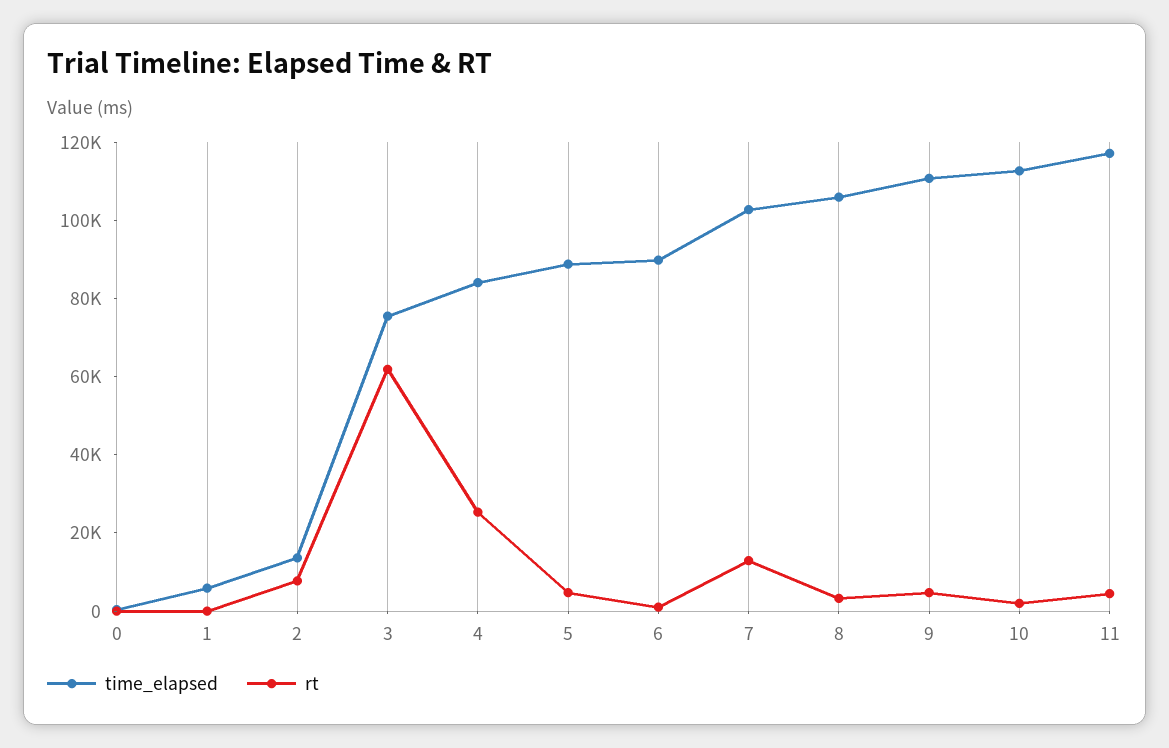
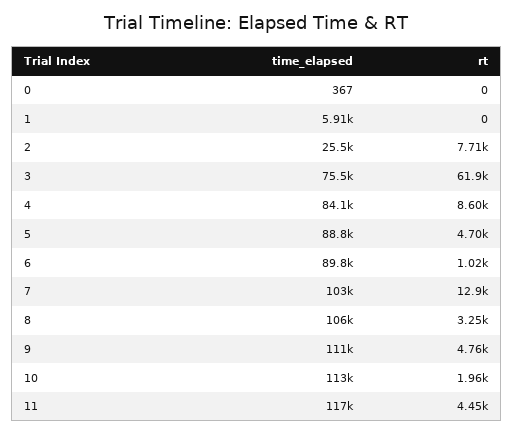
time_elapsed, 2: 15000 -> 25500
rt, 4: 25000 -> 8600

